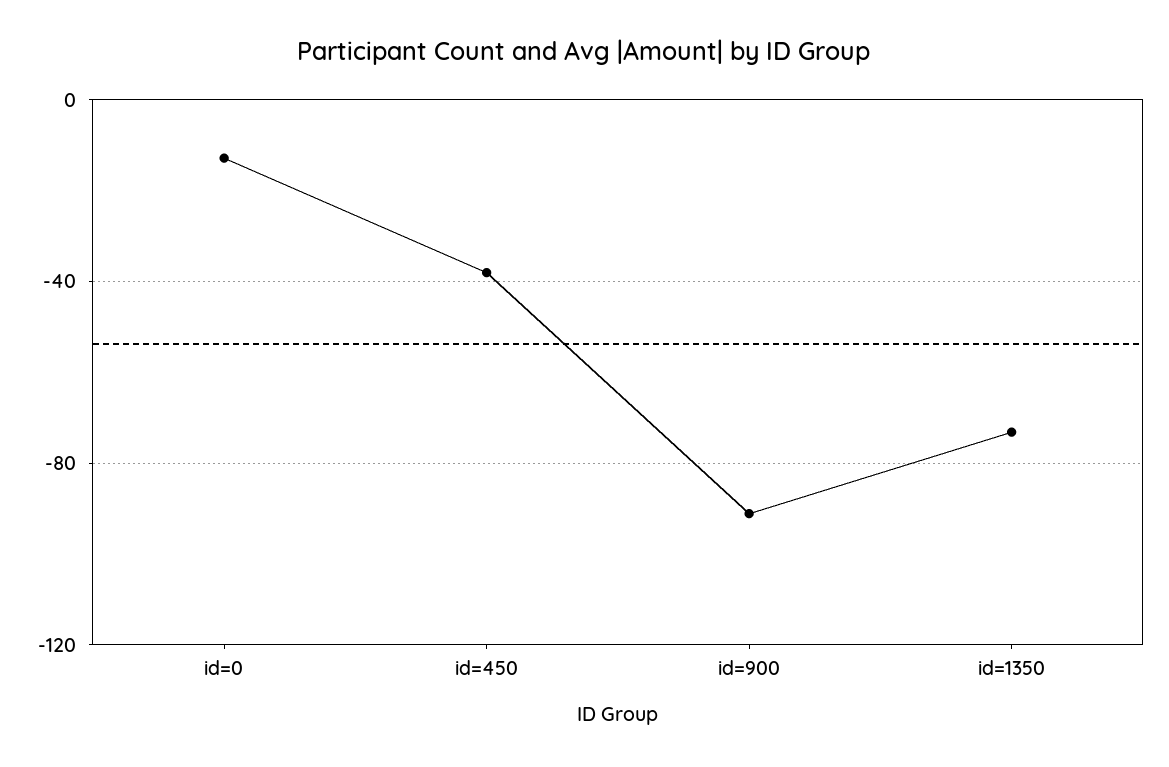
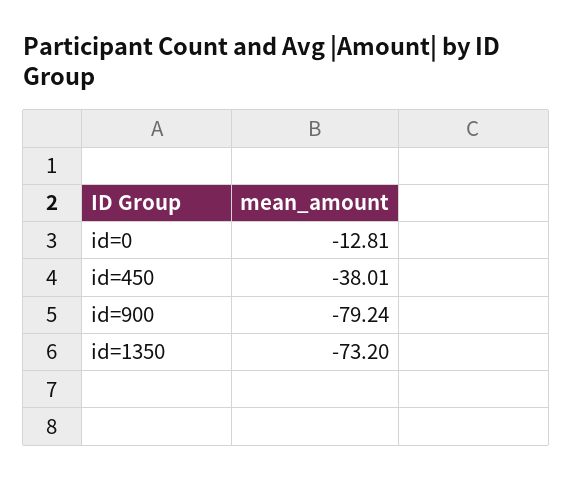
id=900: -90 -> -79.24

